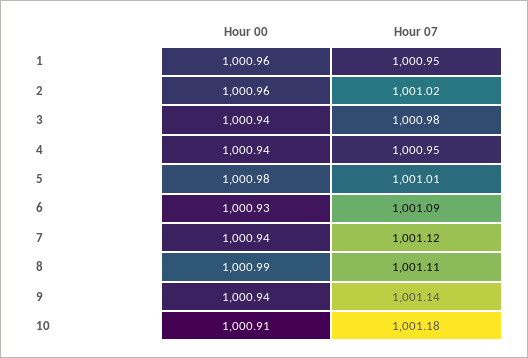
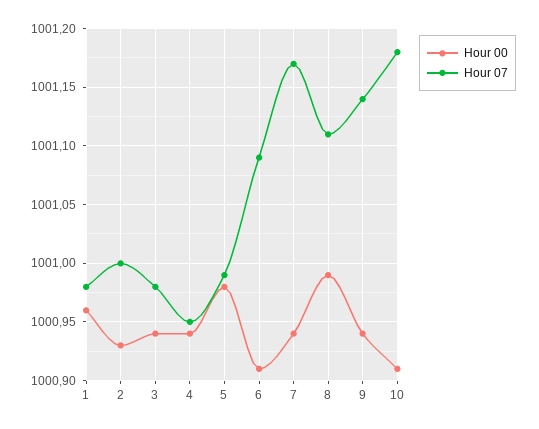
Hour 07, 1: 1000.95 -> 1000.98
Hour 00, 2: 1000.96 -> 1000.93
Hour 07, 2: 1001.02 -> 1001
Hour 07, 5: 1001.01 -> 1000.99
Hour 00, 6: 1000.93 -> 1000.91
Hour 07, 7: 1001.12 -> 1001.17

